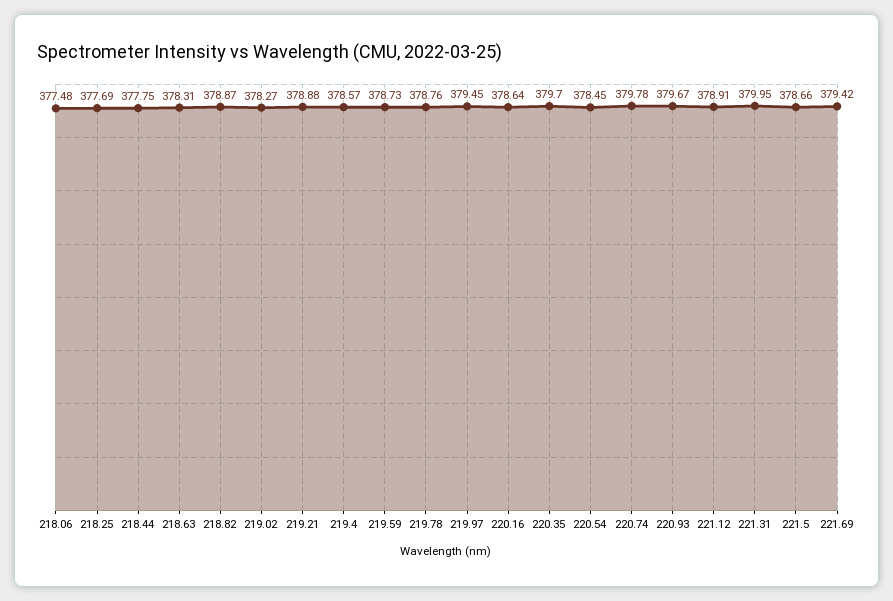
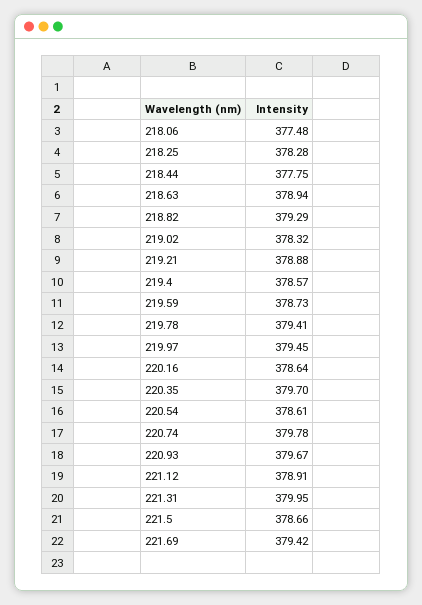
218.25: 377.69 -> 378.28
218.63: 378.31 -> 378.94
218.82: 378.87 -> 379.29
219.02: 378.27 -> 378.32
219.78: 378.76 -> 379.41
220.54: 378.45 -> 378.61

